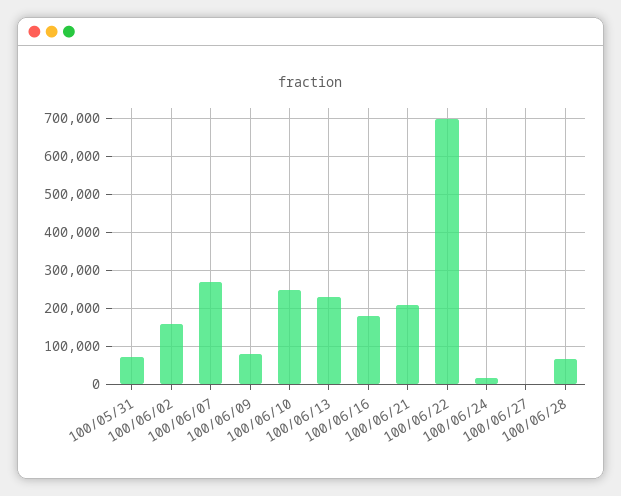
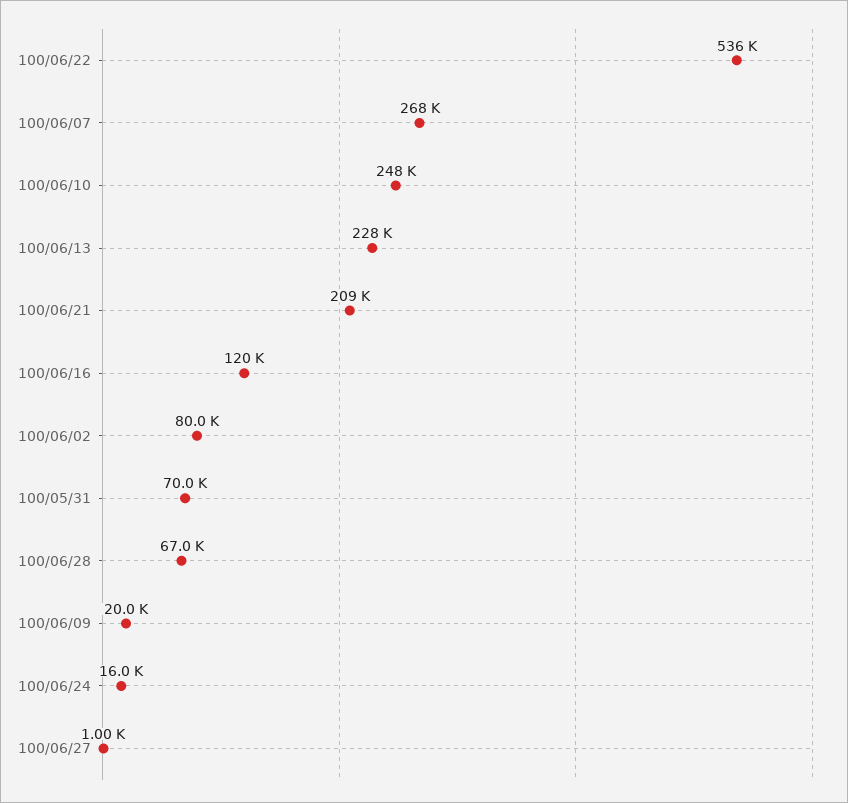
100/06/02: 160000 -> 80000
100/06/09: 80000 -> 20000
100/06/16: 180000 -> 120000
100/06/22: 700000 -> 536000

